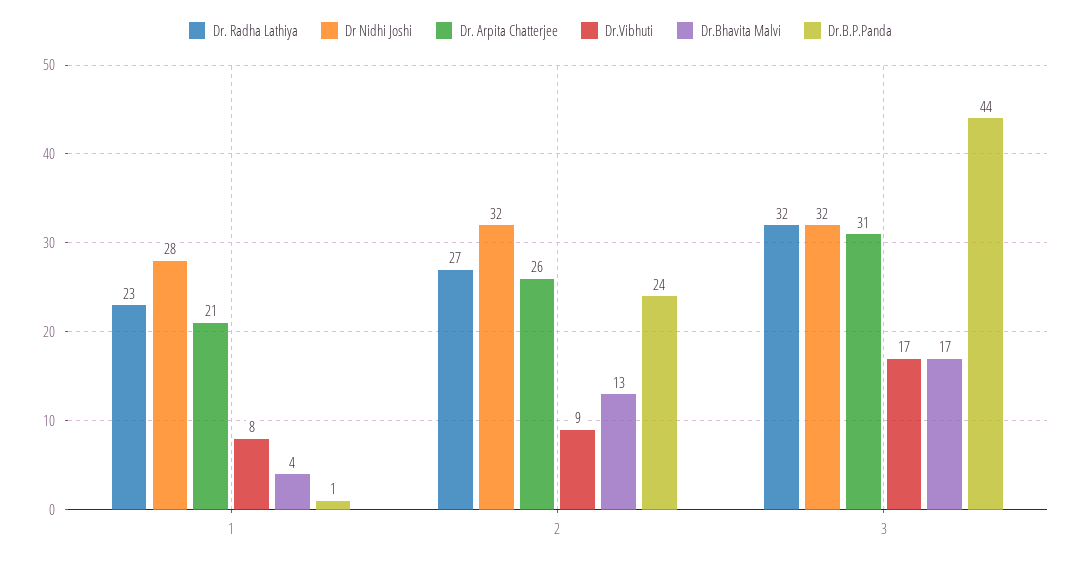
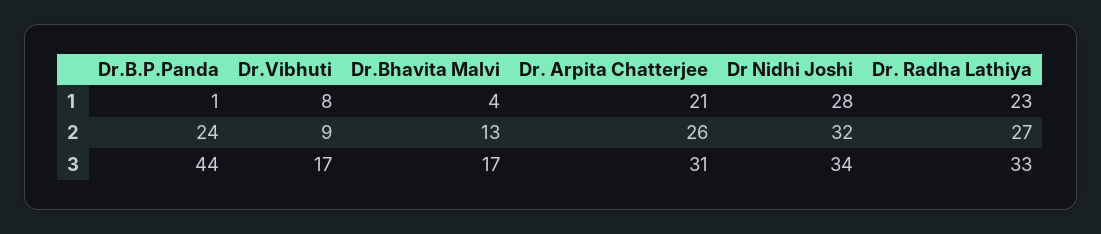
Dr. Radha Lathiya, 3: 32 -> 33
Dr Nidhi Joshi, 3: 32 -> 34

